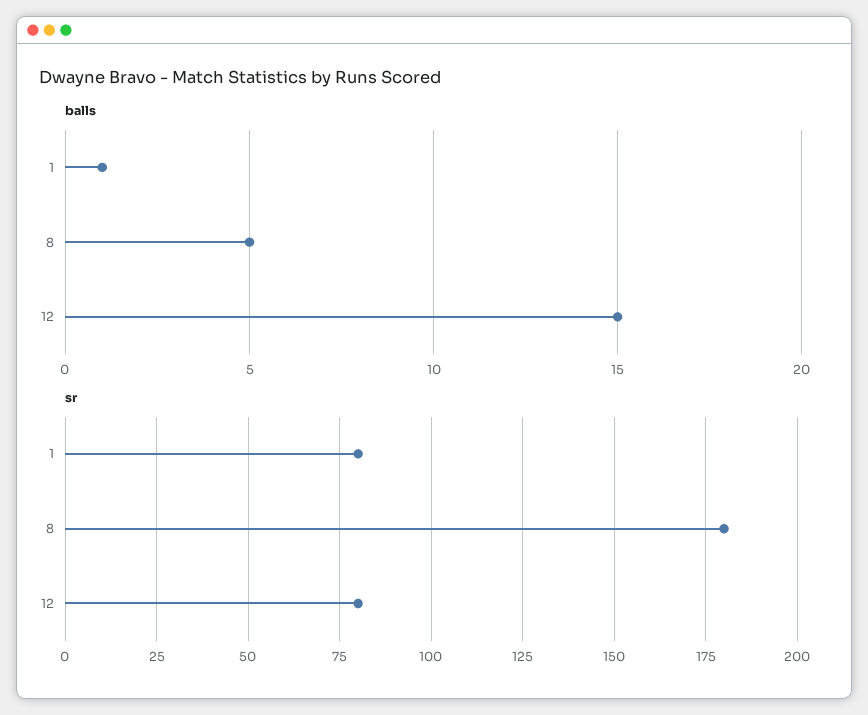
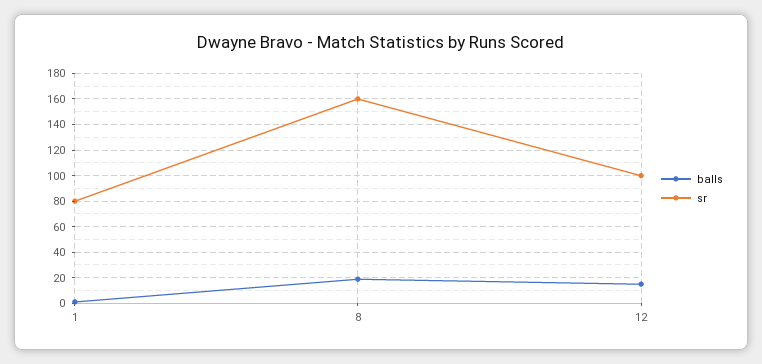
balls, 8: 5 -> 20
sr, 8: 180 -> 160
sr, 12: 80 -> 100

